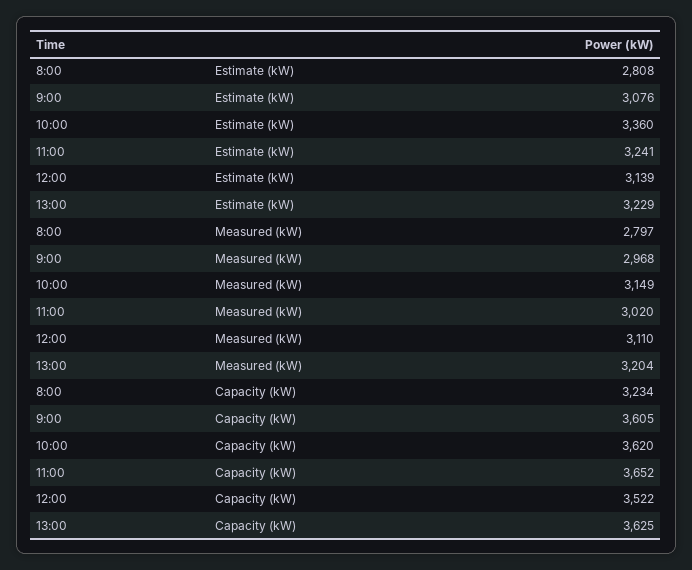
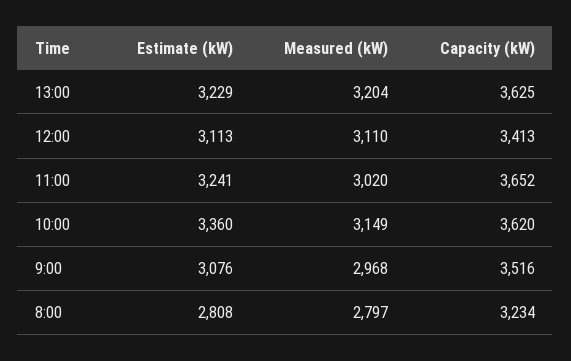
12:00, Estimate (kW): 3139 -> 3113
9:00, Capacity (kW): 3605 -> 3516
12:00, Capacity (kW): 3522 -> 3413

